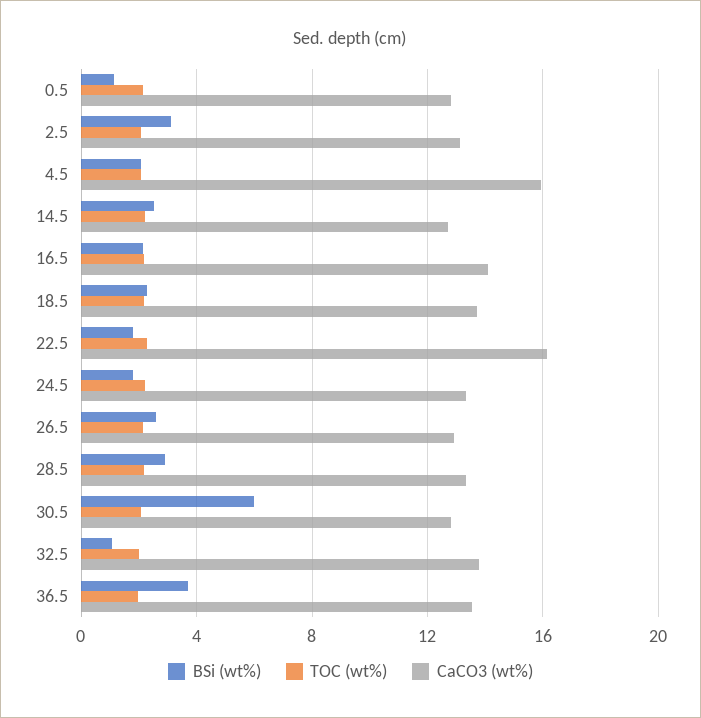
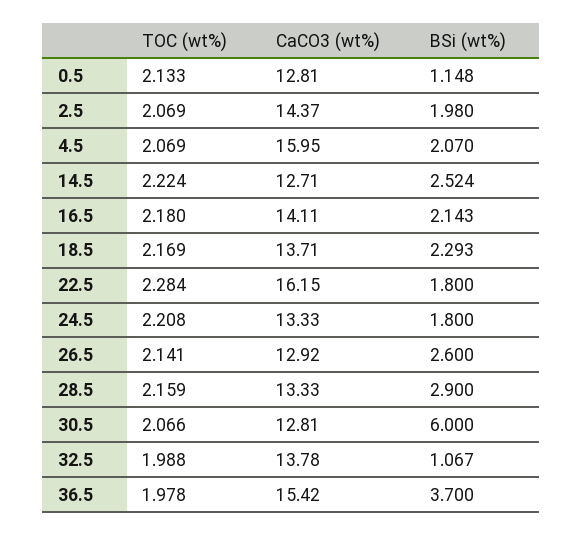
BSi (wt%), 2.5: 3 -> 1.98
CaCO3 (wt%), 2.5: 13 -> 14.37
CaCO3 (wt%), 36.5: 13.5 -> 15.42

